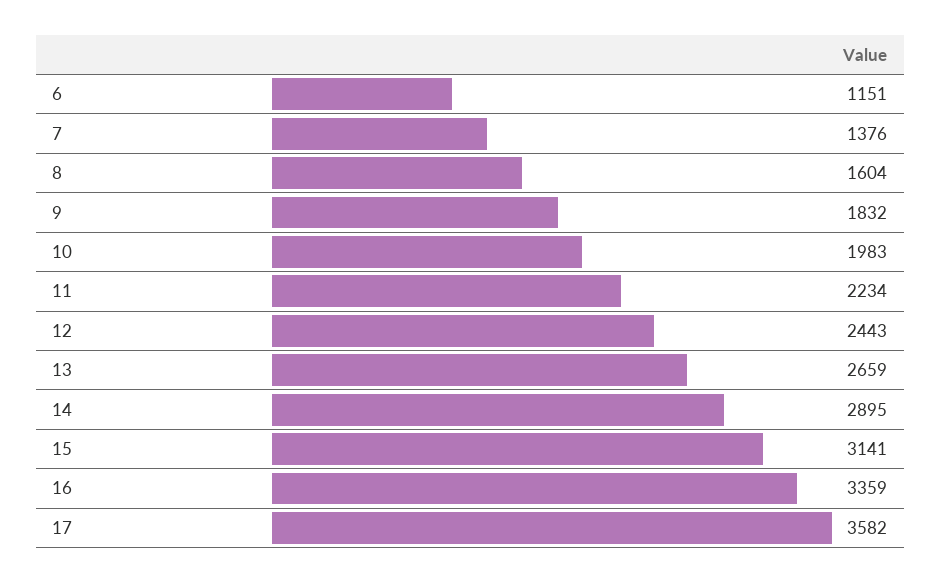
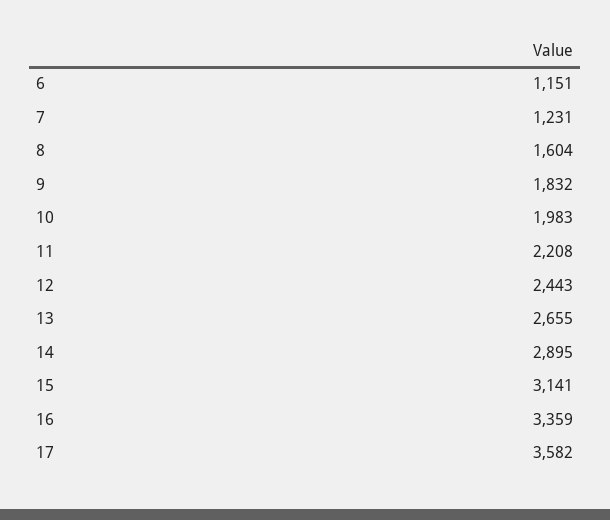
7: 1376 -> 1231
11: 2234 -> 2208
13: 2659 -> 2655

